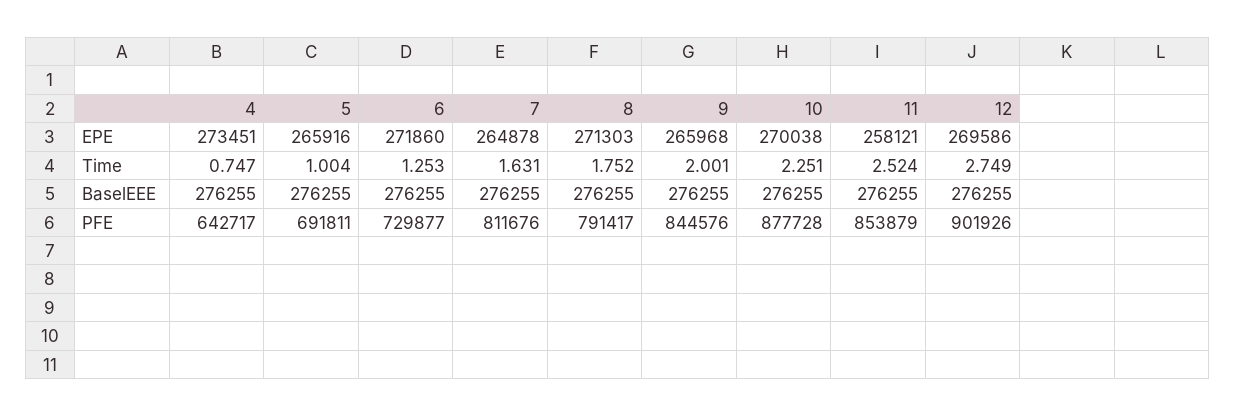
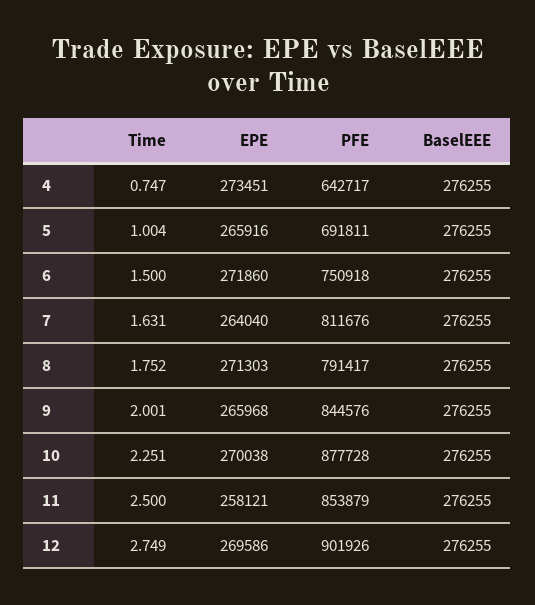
7, EPE: 264878 -> 264040
6, Time: 1.253 -> 1.5
11, Time: 2.524 -> 2.5
6, PFE: 729877 -> 750918

